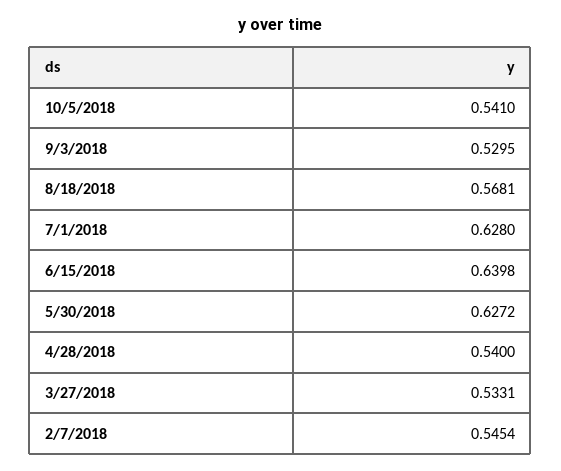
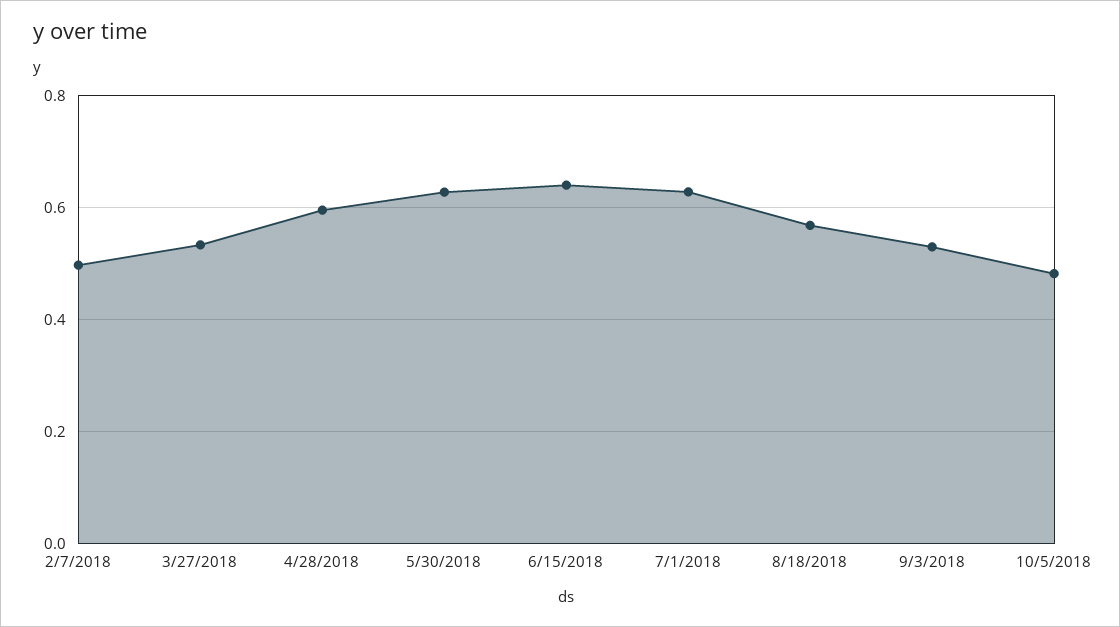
10/5/2018: 0.541 -> 0.48
4/28/2018: 0.54 -> 0.6
2/7/2018: 0.5454 -> 0.5

